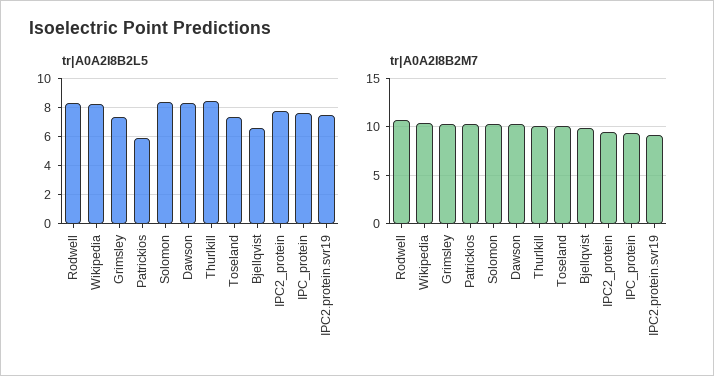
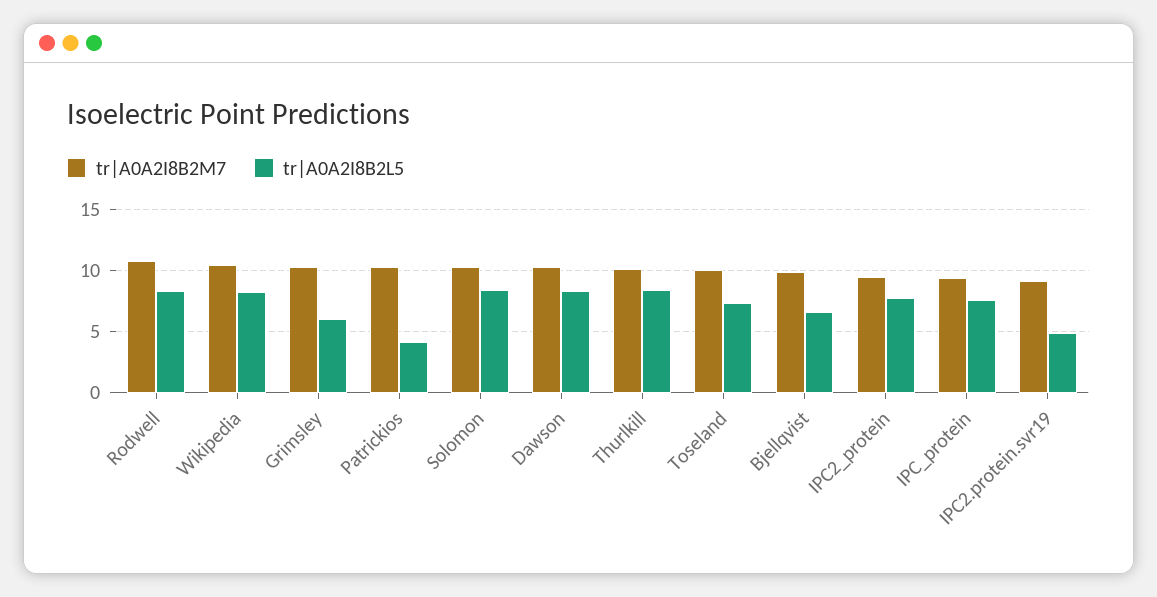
tr|A0A2I8B2L5, Grimsley: 7.5 -> 6
tr|A0A2I8B2L5, Patrickios: 6 -> 4
tr|A0A2I8B2L5, IPC2.protein.svr19: 7.5 -> 5

